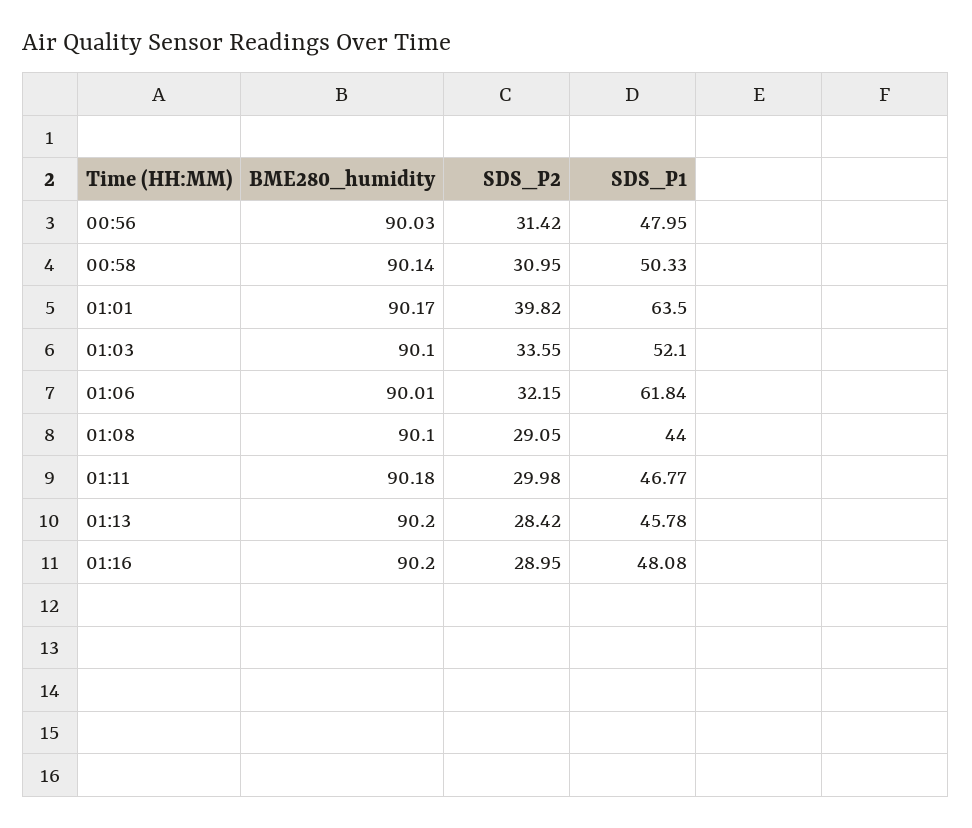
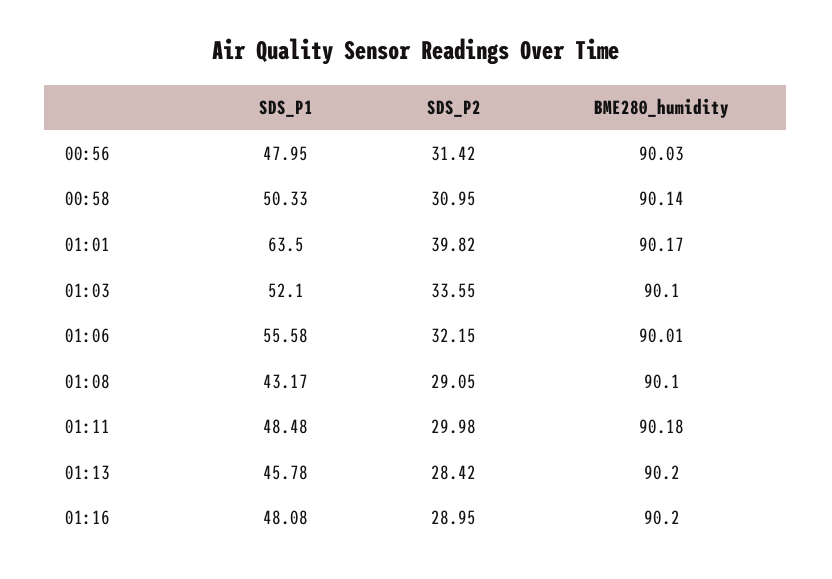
SDS_P1, 01:06: 61.84 -> 55.58
SDS_P1, 01:08: 44 -> 43.17
SDS_P1, 01:11: 46.77 -> 48.48

